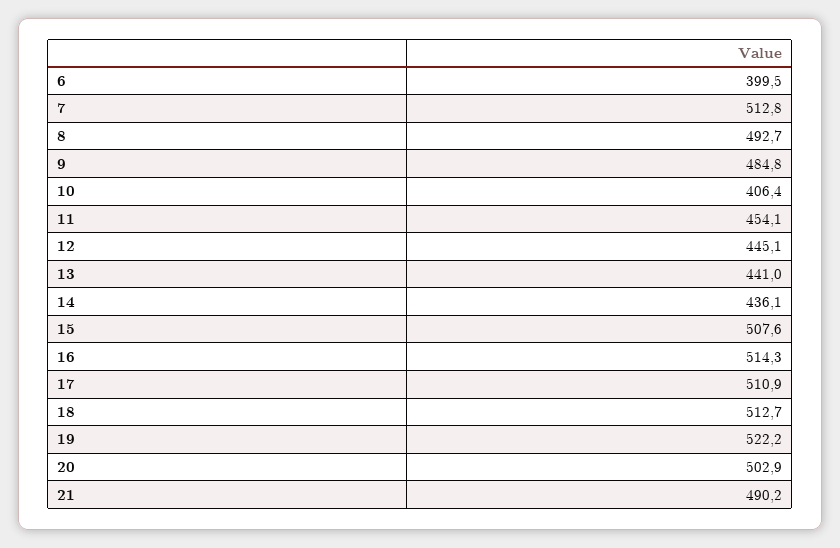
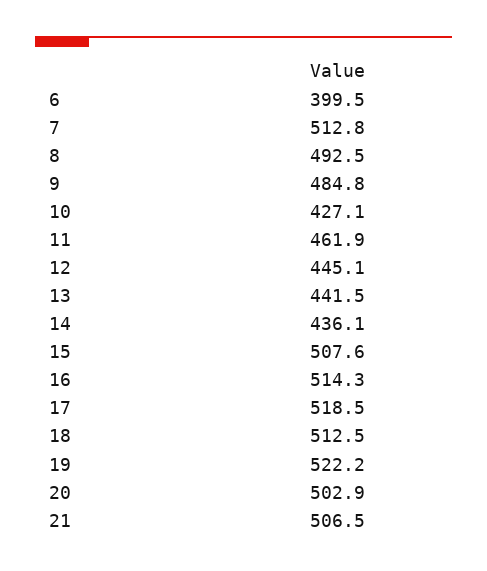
8: 492.7 -> 492.5
10: 406.4 -> 427.1
11: 454.1 -> 461.9
13: 441 -> 441.5
17: 510.9 -> 518.5
18: 512.7 -> 512.5
21: 490.2 -> 506.5

